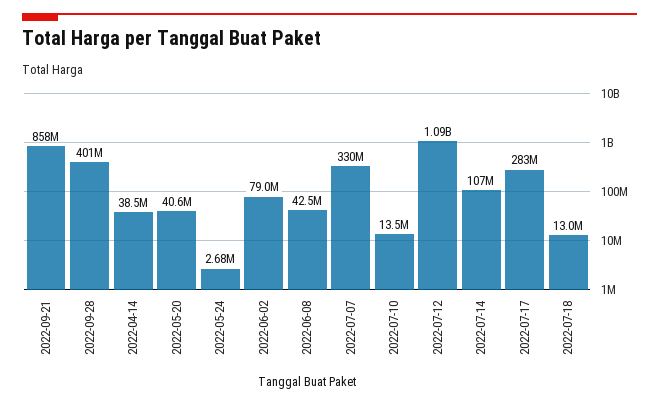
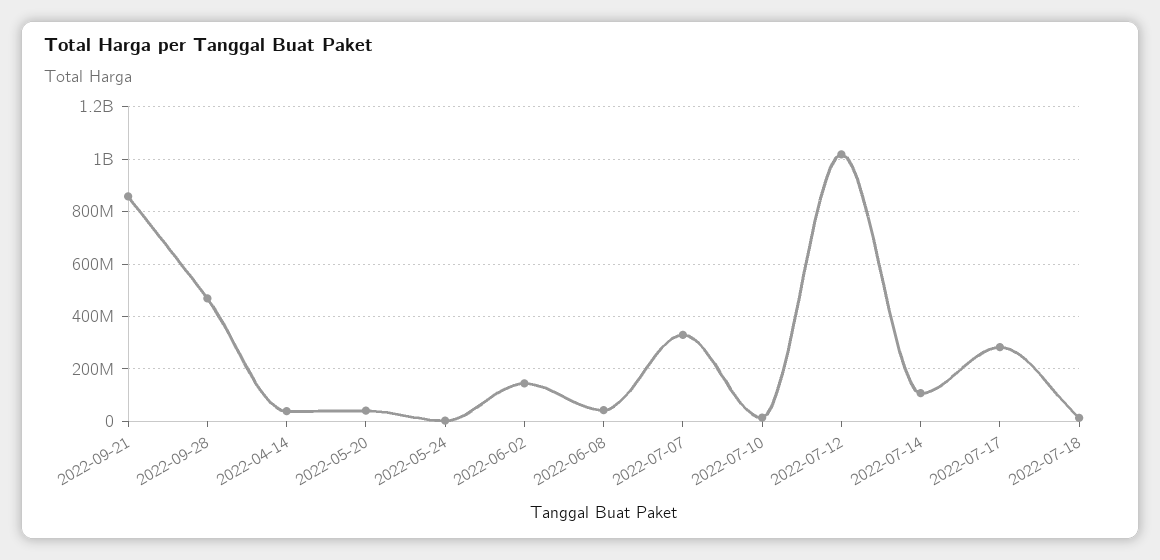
2022-09-28: 401000000 -> 475000000
2022-06-02: 79000000 -> 150000000
2022-07-12: 1090000000 -> 1025000000

